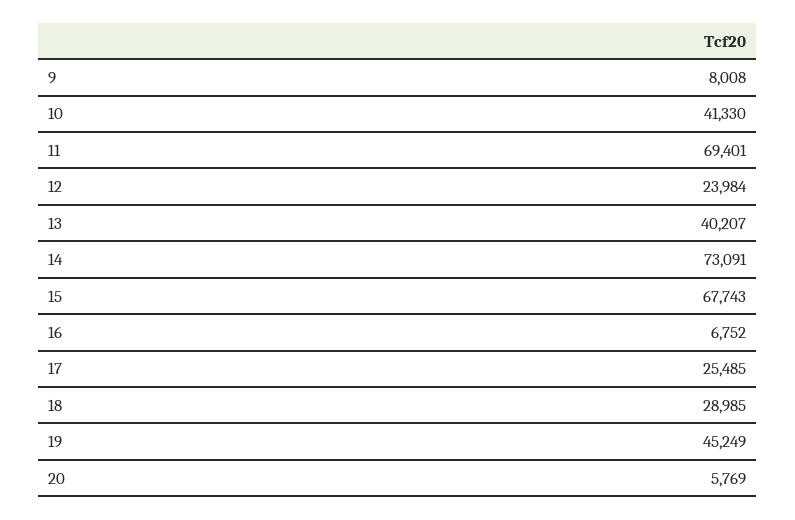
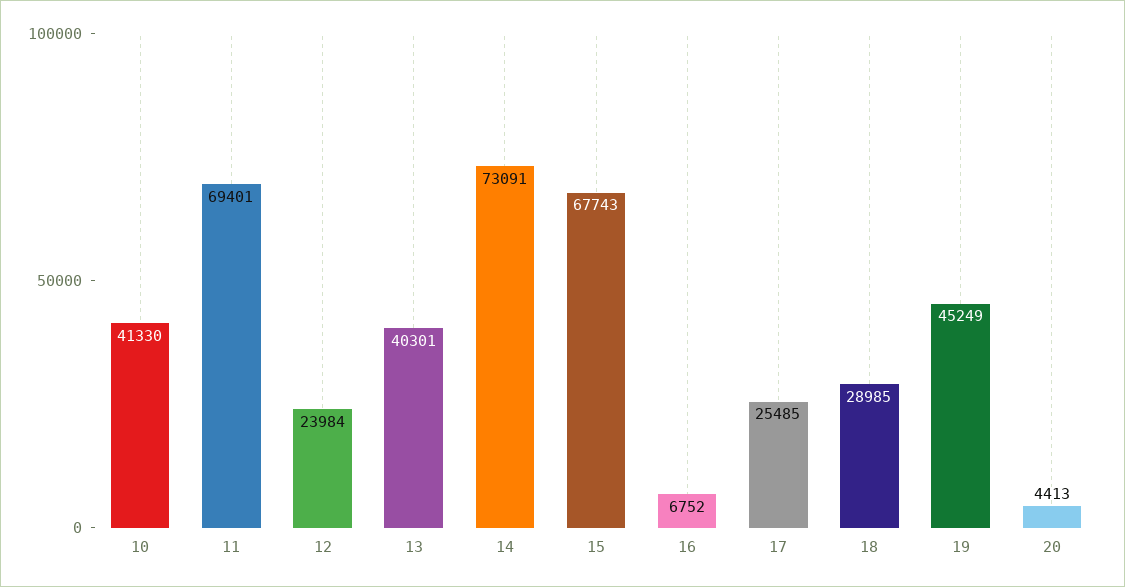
9: 8008 -> none
13: 40207 -> 40301
20: 5769 -> 4413

